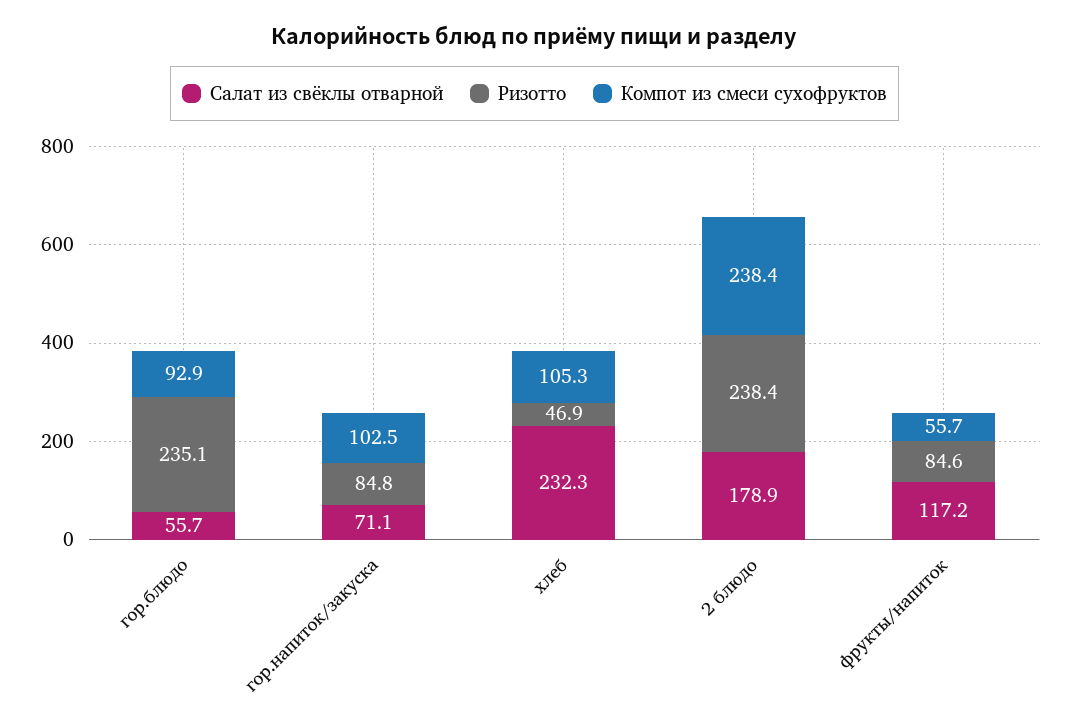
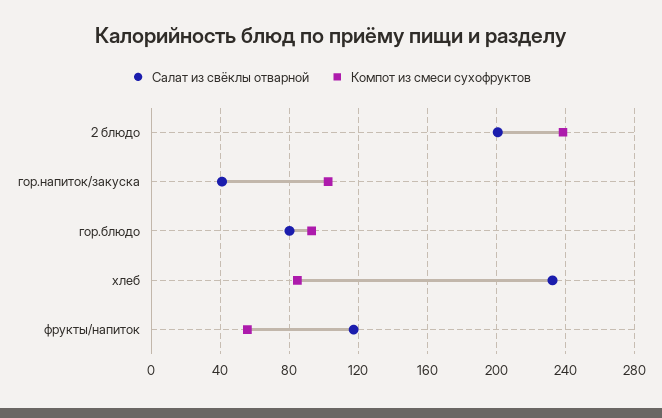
Салат из свёклы отварной, гор.блюдо: 55.7 -> 80
Ризотто, гор.блюдо: 235.1 -> none
Салат из свёклы отварной, гор.напиток/закуска: 71.1 -> 40
Ризотто, гор.напиток/закуска: 84.8 -> none
Ризотто, хлеб: 46.9 -> none
Компот из смеси сухофруктов, хлеб: 105.3 -> 85
Салат из свёклы отварной, 2 блюдо: 178.9 -> 200
Ризотто, 2 блюдо: 238.4 -> none
Ризотто, фрукты/напиток: 84.6 -> none

